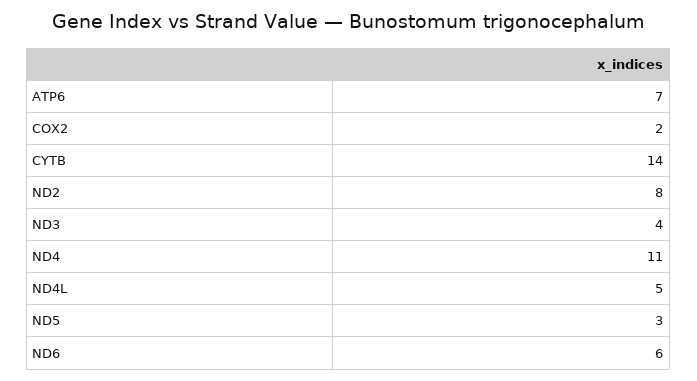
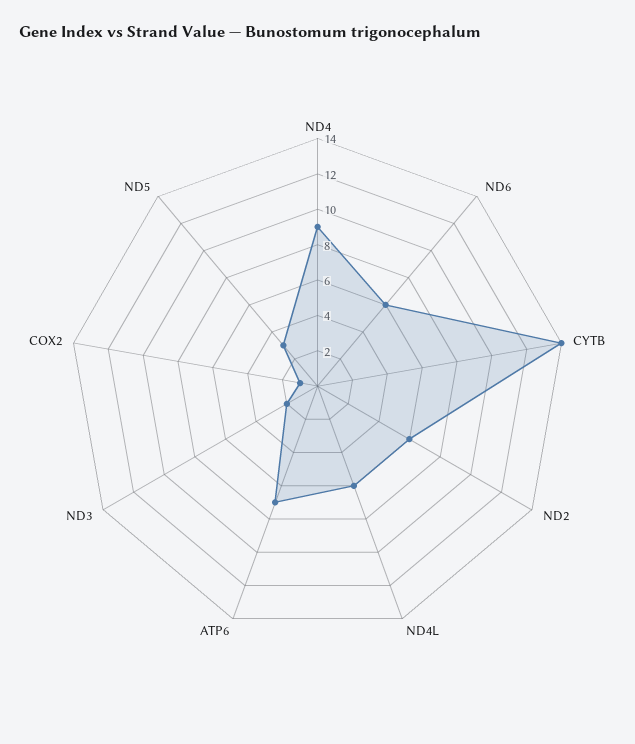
COX2: 2 -> 1
ND2: 8 -> 6
ND3: 4 -> 2
ND4: 11 -> 9
ND4L: 5 -> 6

